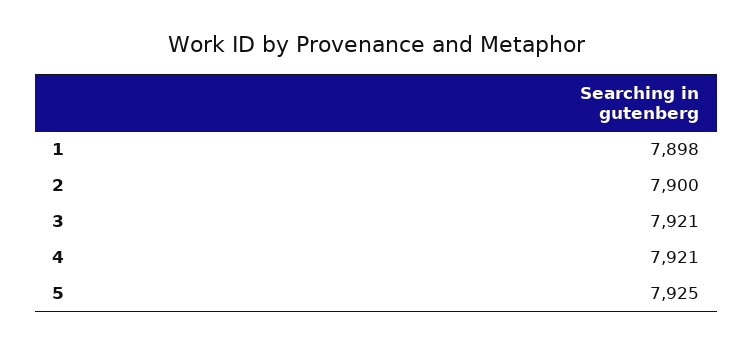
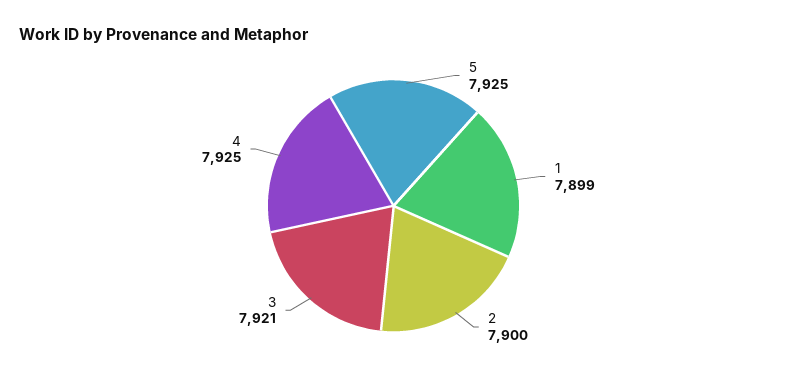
1: 7898 -> 7899
4: 7921 -> 7925

